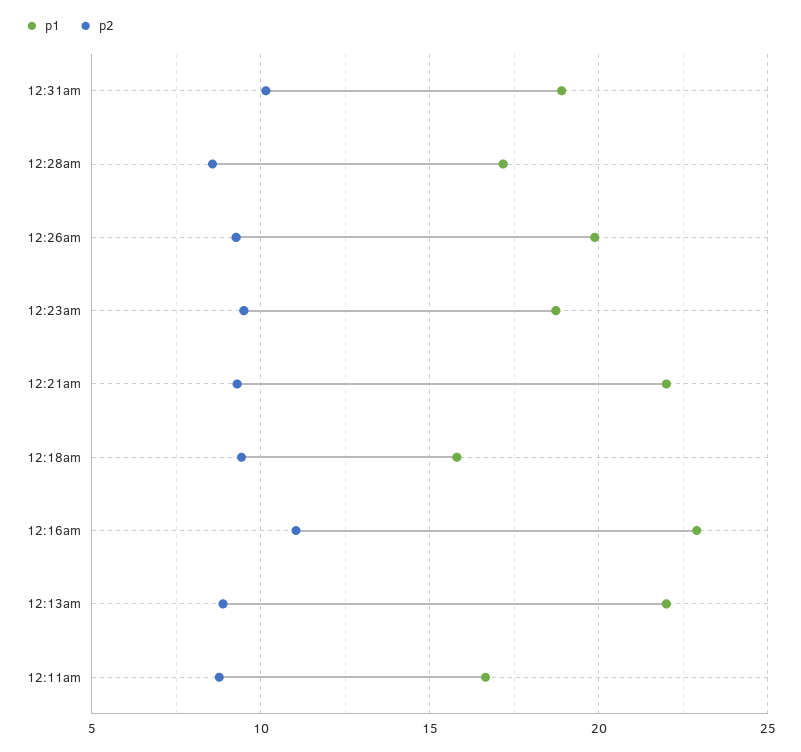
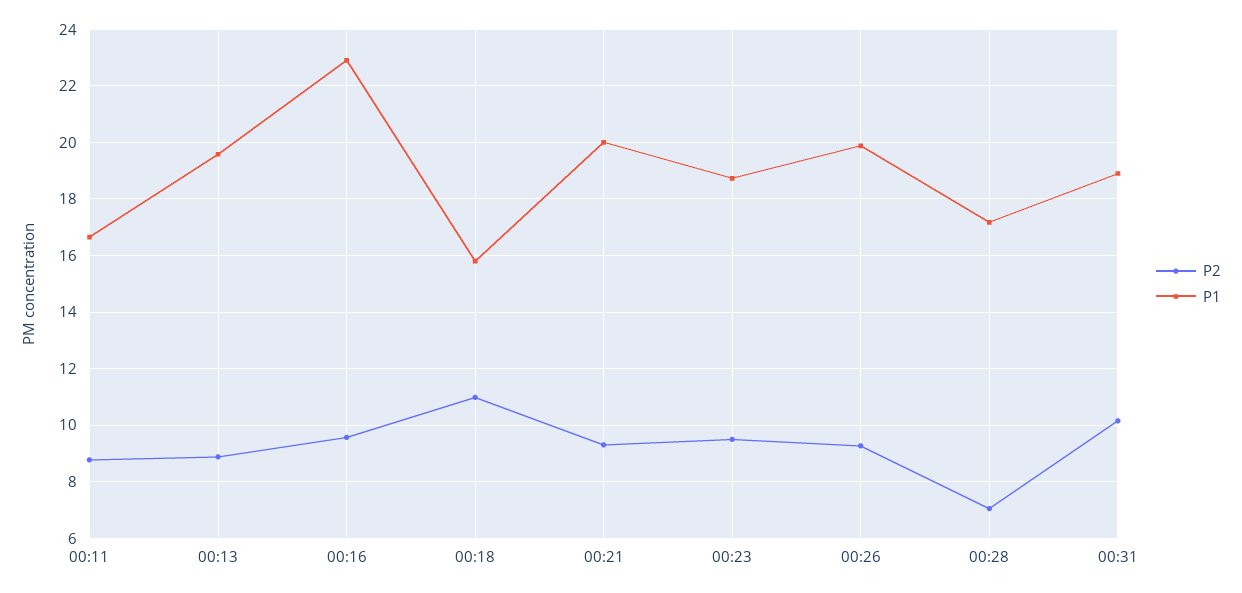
p2, 12:28am: 8.5 -> 7
p1, 12:21am: 22 -> 20
p2, 12:18am: 9.5 -> 11
p2, 12:16am: 11 -> 9.5
p1, 12:13am: 22 -> 19.5

